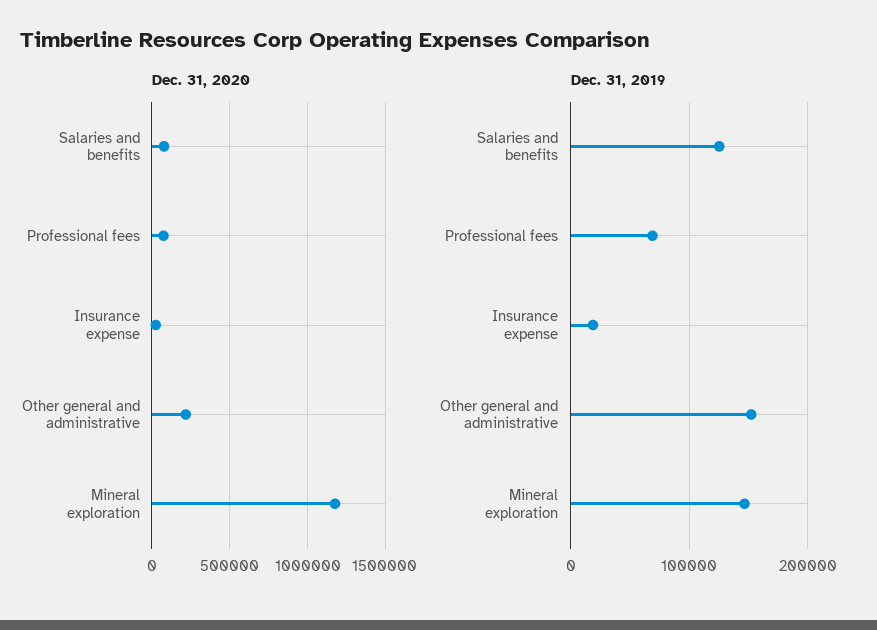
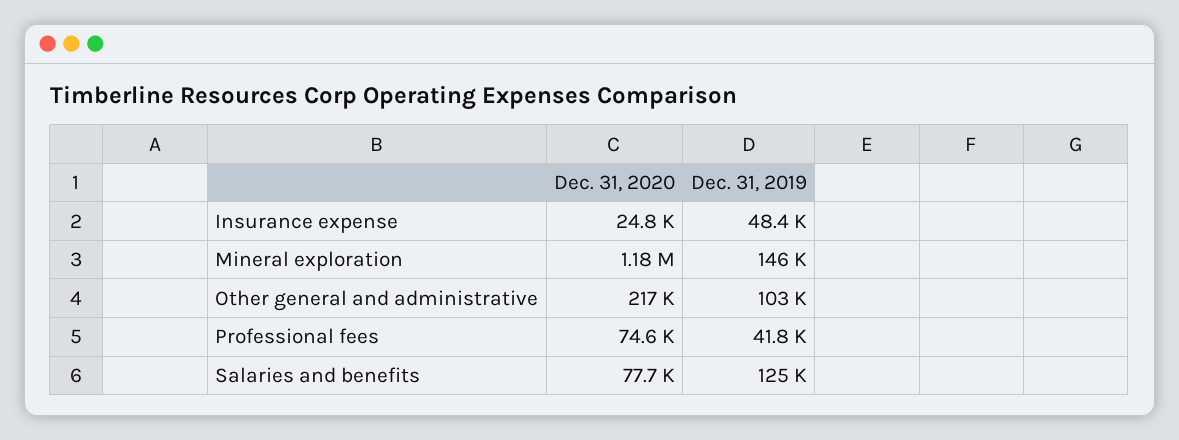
Dec. 31, 2019, Professional fees: 70000 -> 41800
Dec. 31, 2019, Insurance expense: 20000 -> 48400
Dec. 31, 2019, Other general and administrative: 150000 -> 103000

